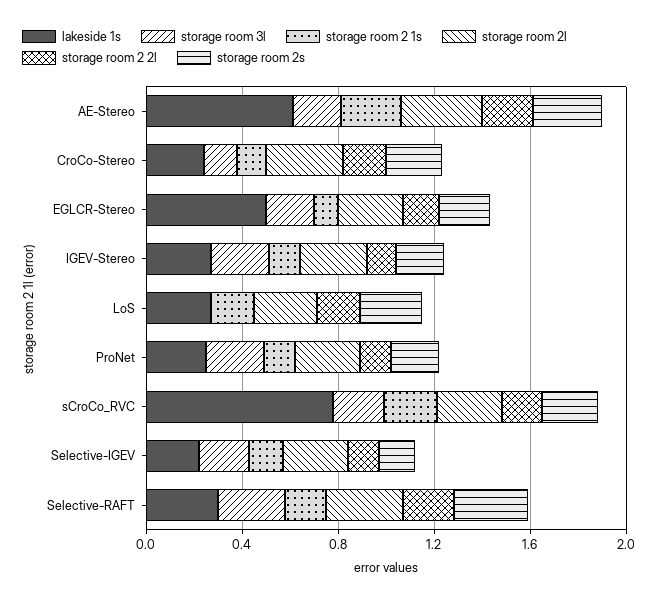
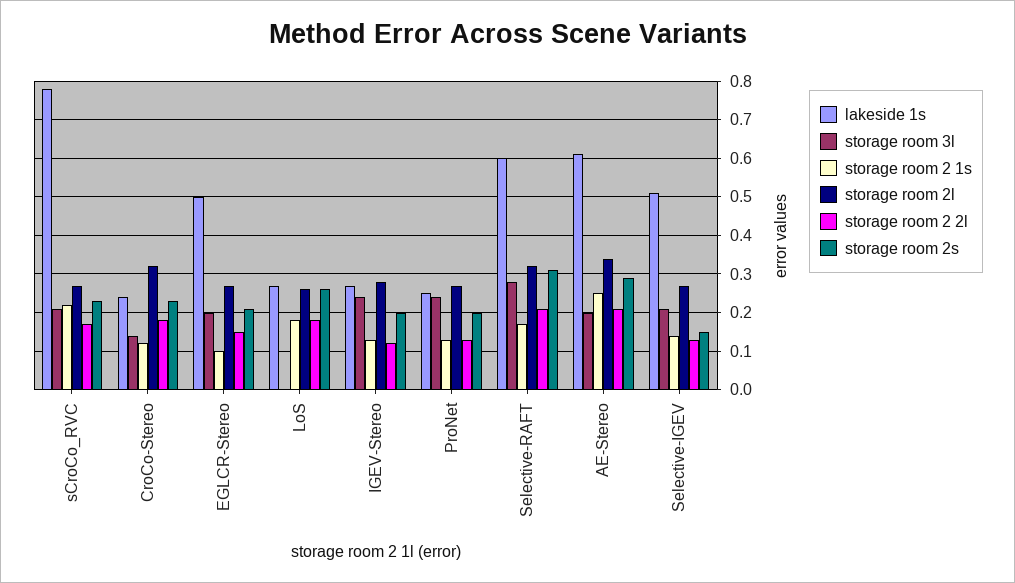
lakeside 1s, Selective-IGEV: 0.2 -> 0.5
lakeside 1s, Selective-RAFT: 0.3 -> 0.6

